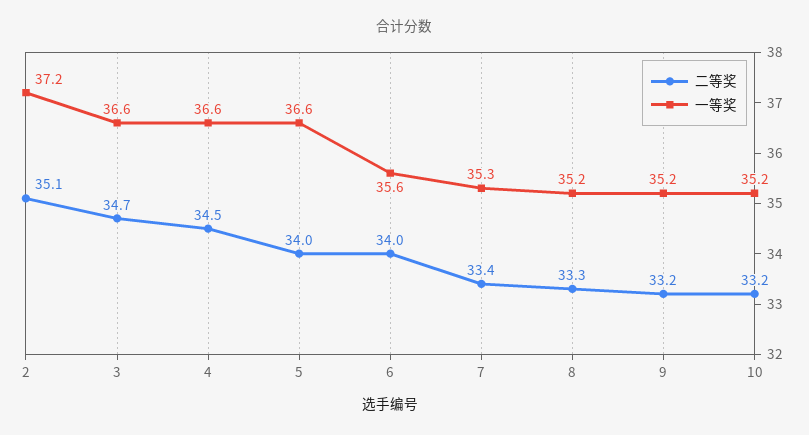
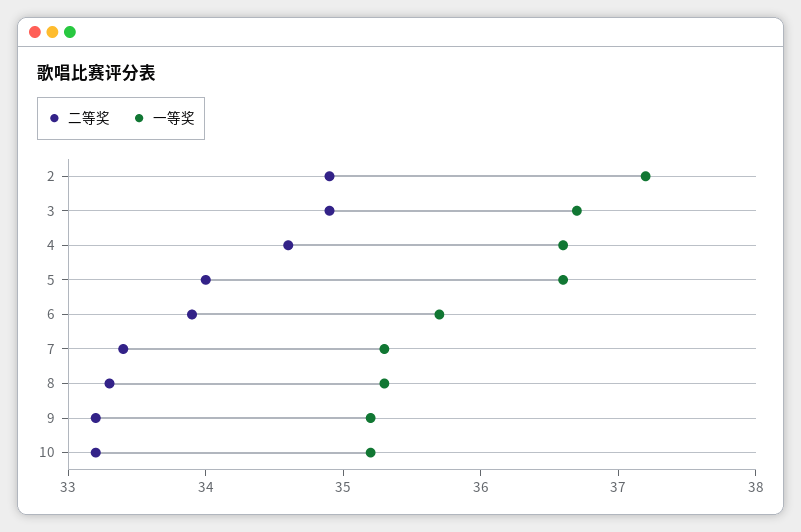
二等奖, 2: 35.1 -> 34.9
二等奖, 3: 34.7 -> 34.9
一等奖, 3: 36.6 -> 36.7
二等奖, 4: 34.5 -> 34.6
二等奖, 6: 34 -> 33.9
一等奖, 6: 35.6 -> 35.7
一等奖, 8: 35.2 -> 35.3

